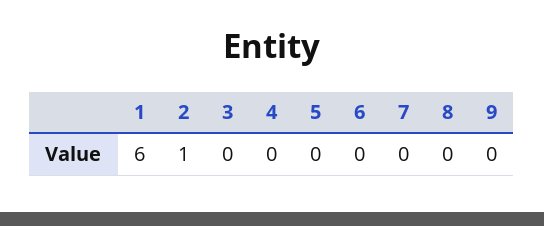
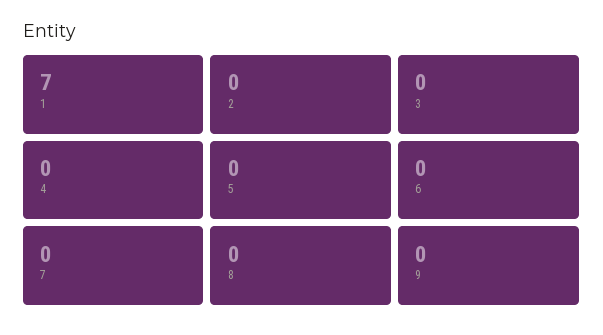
1: 6 -> 7
2: 1 -> 0

